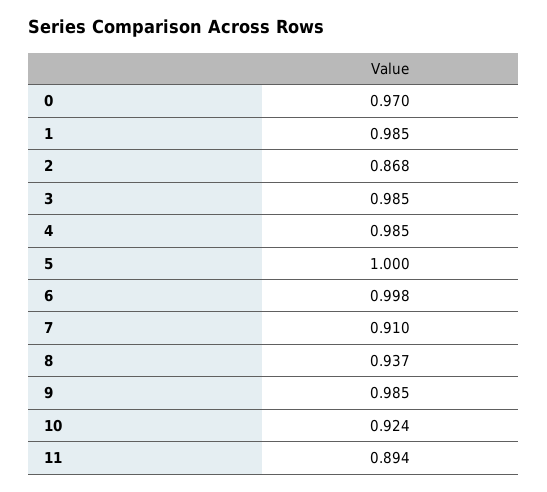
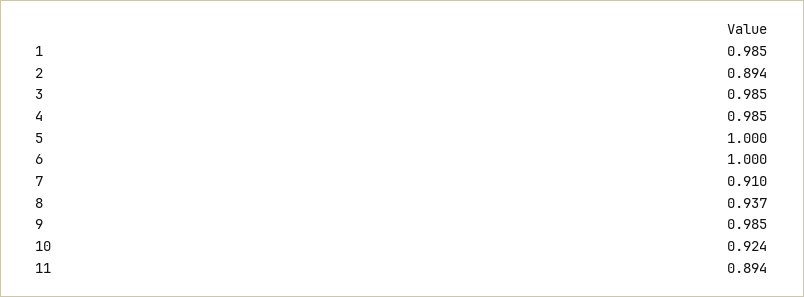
0: 0.97 -> none
2: 0.868 -> 0.894
6: 0.998 -> 1

